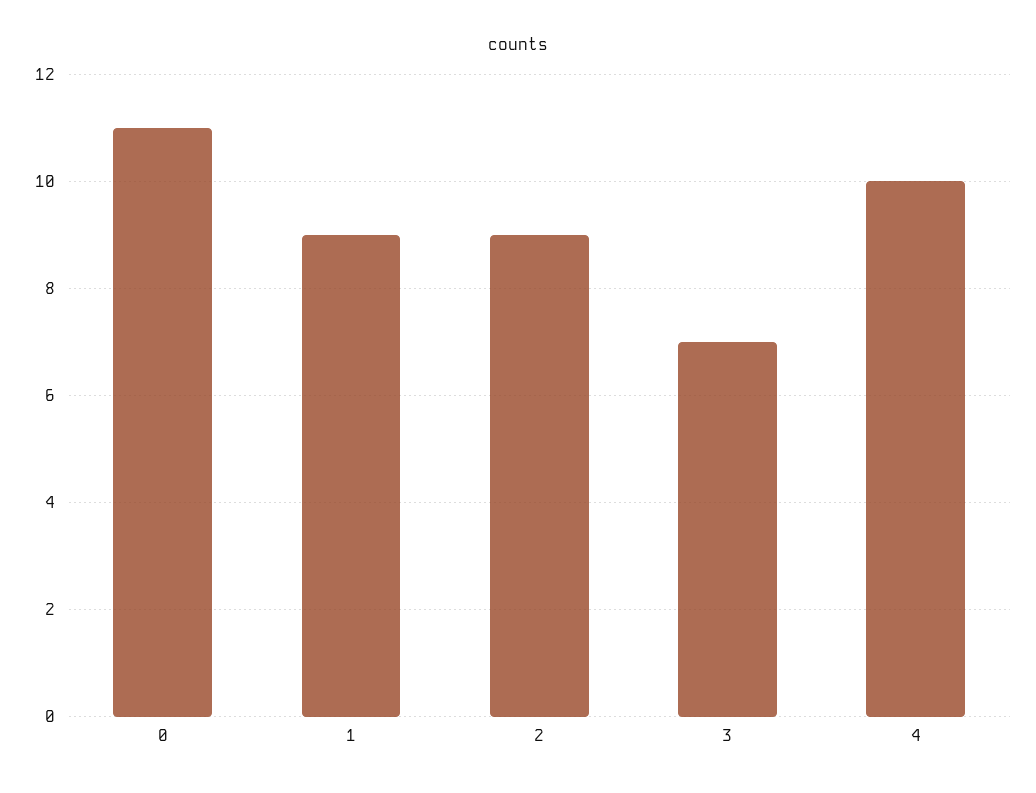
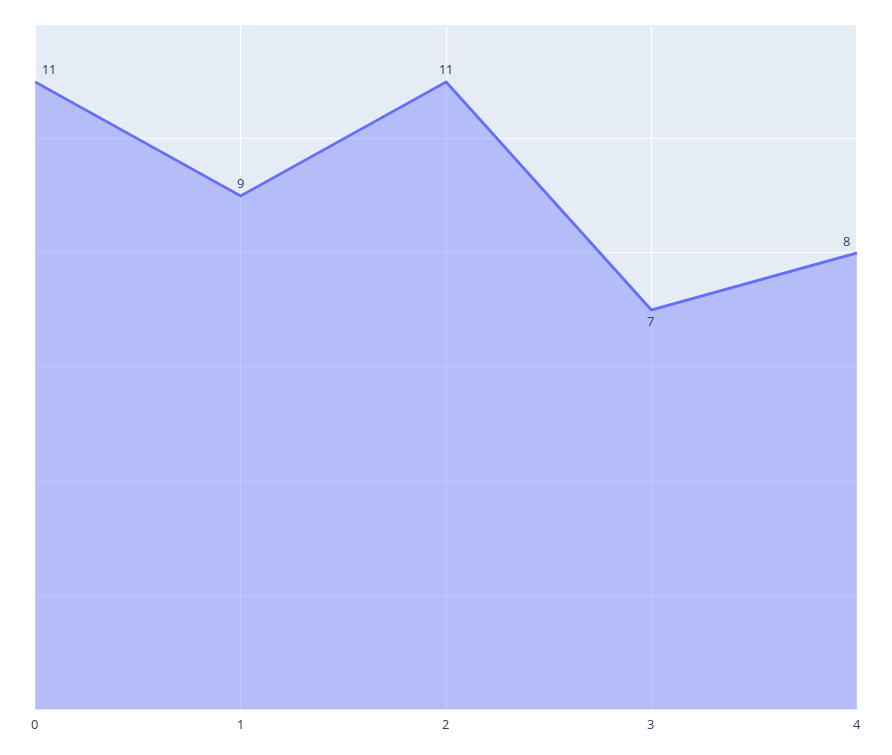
2: 9 -> 11
4: 10 -> 8

